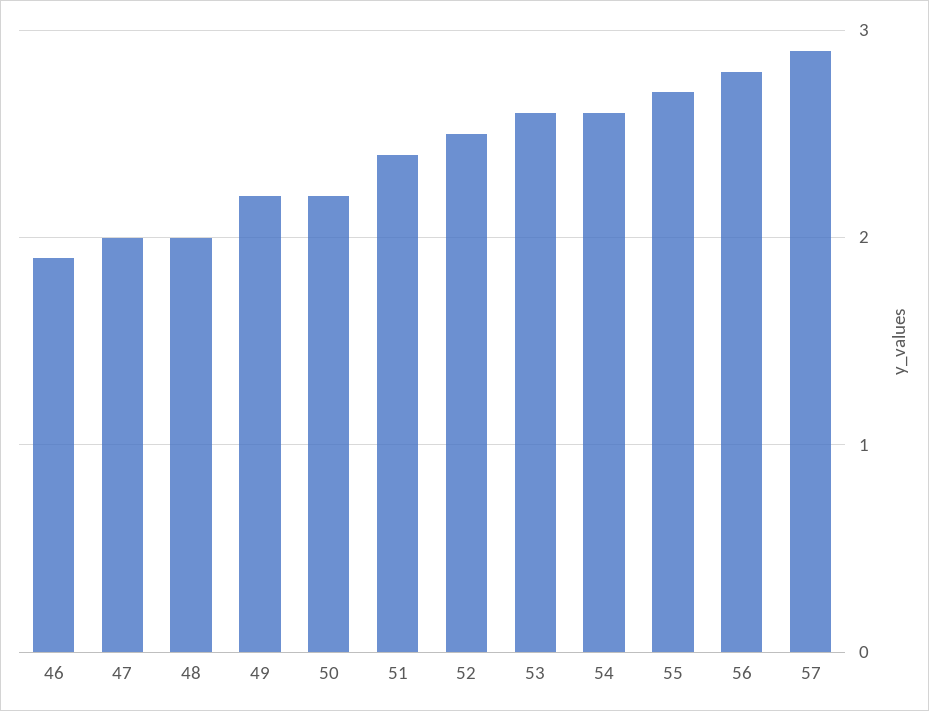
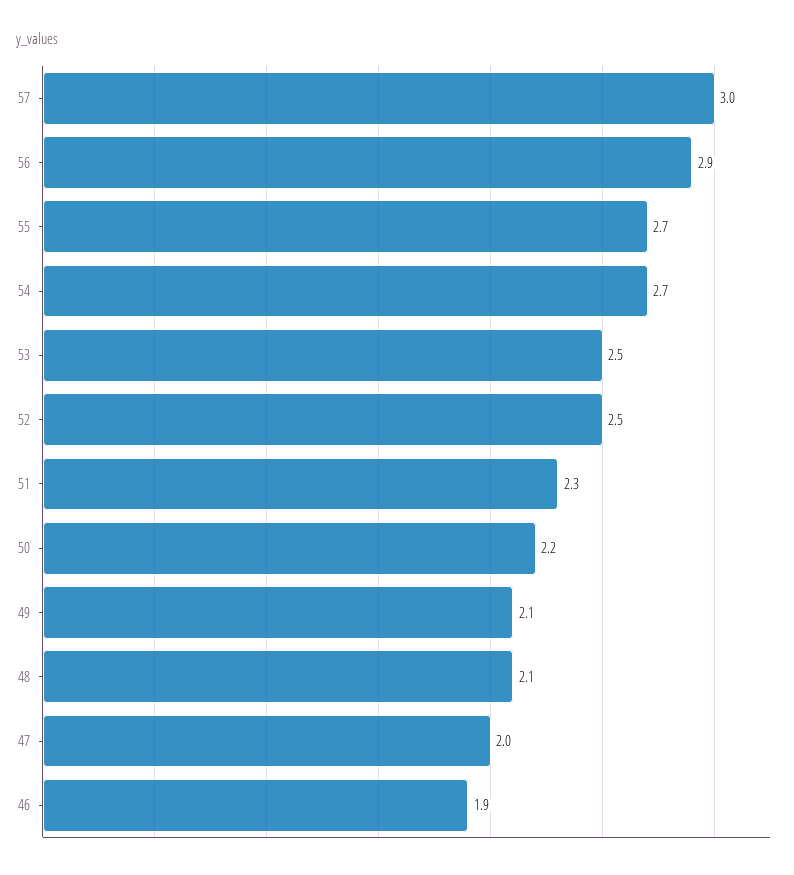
48: 2 -> 2.1
49: 2.2 -> 2.1
51: 2.4 -> 2.3
53: 2.6 -> 2.5
54: 2.6 -> 2.7
56: 2.8 -> 2.9
57: 2.9 -> 3

